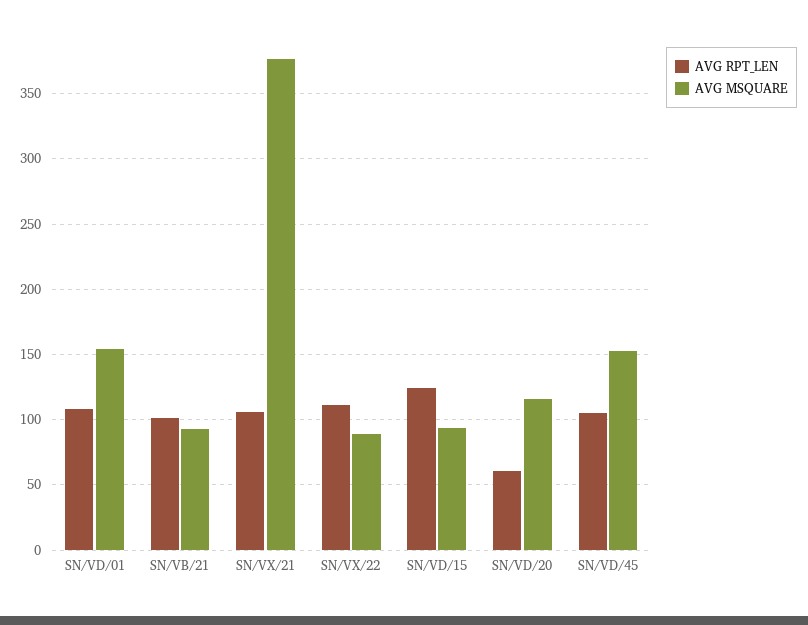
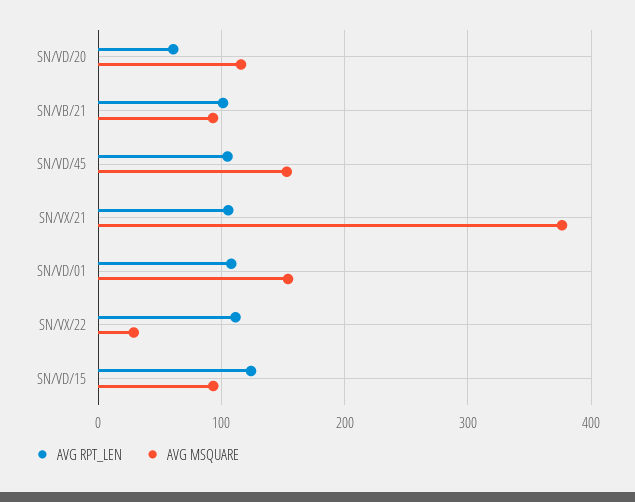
AVG MSQUARE, SN/VX/22: 90 -> 30

